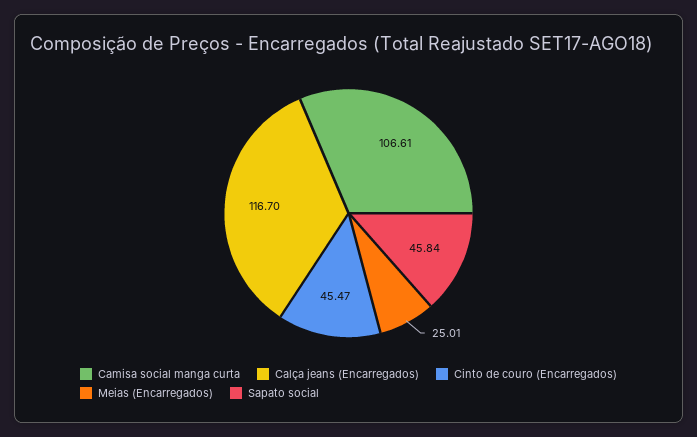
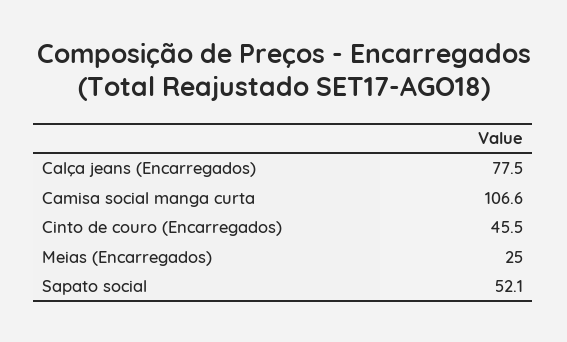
Calça jeans (Encarregados): 116.7 -> 77.5
Sapato social: 45.84 -> 52.1

